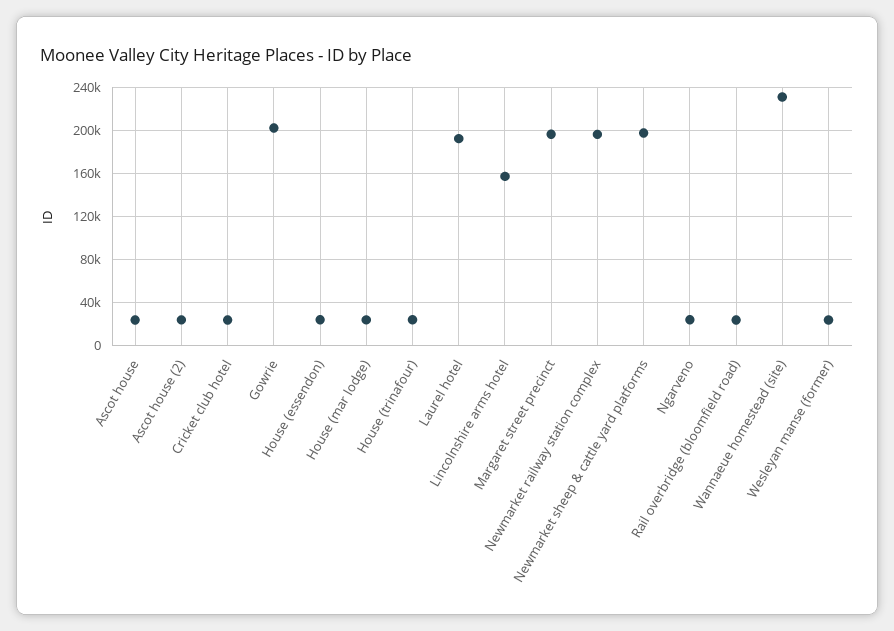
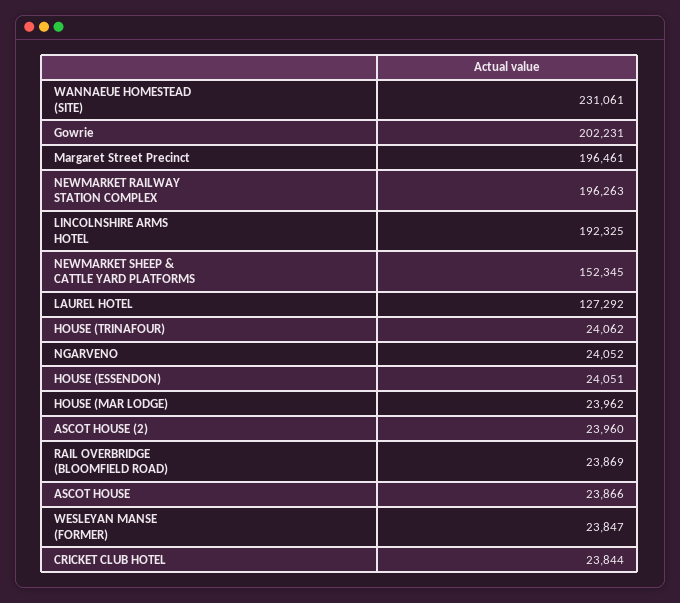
Laurel hotel: 190000 -> 127292
Lincolnshire arms hotel: 160000 -> 192325
Newmarket sheep & cattle yard platforms: 200000 -> 152345

